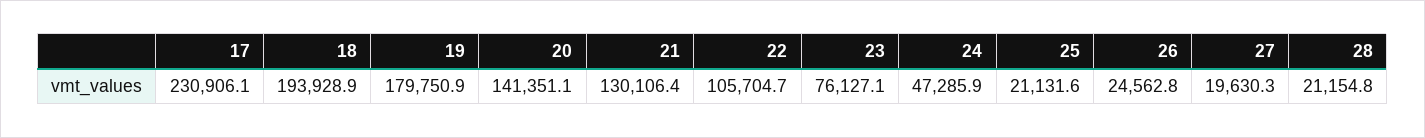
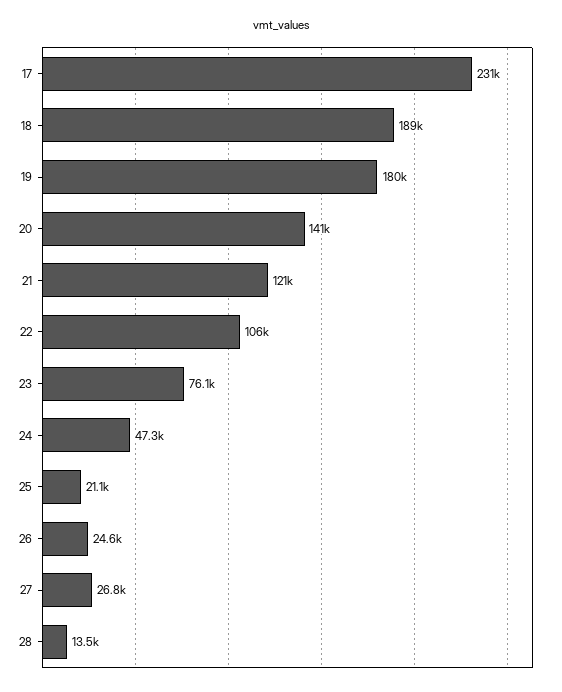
18: 193928.9 -> 189000
21: 130106.4 -> 121000
27: 19630.3 -> 26800
28: 21154.8 -> 13500

